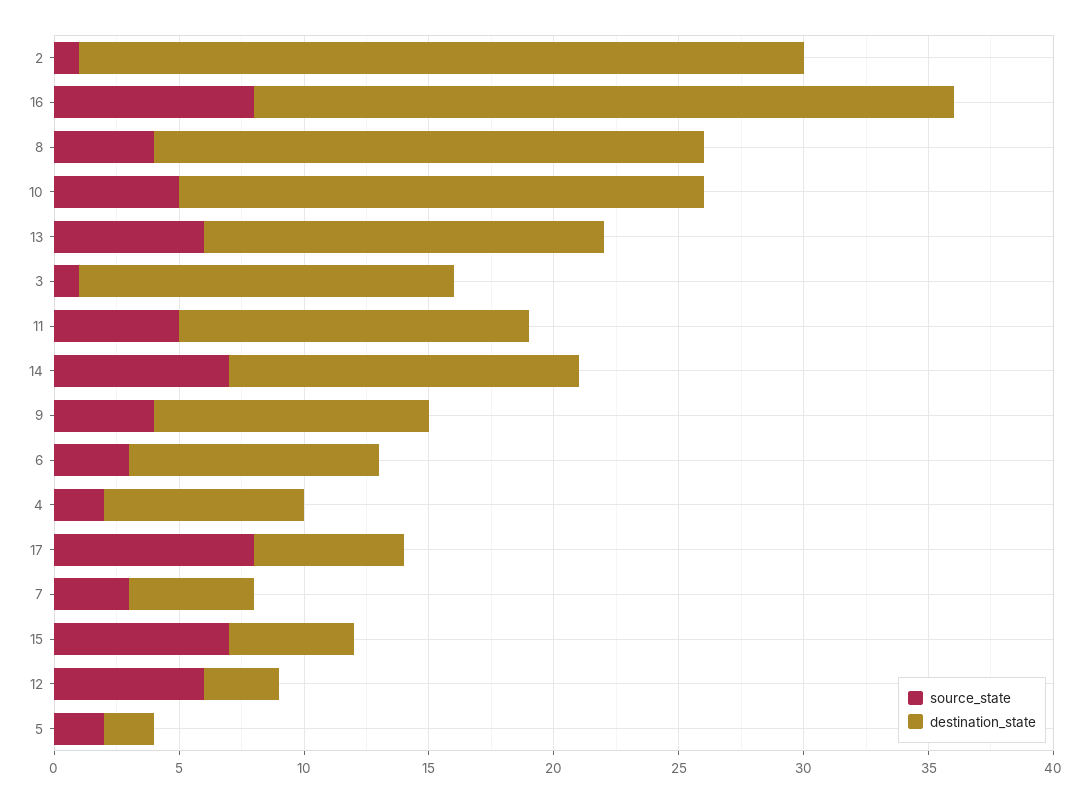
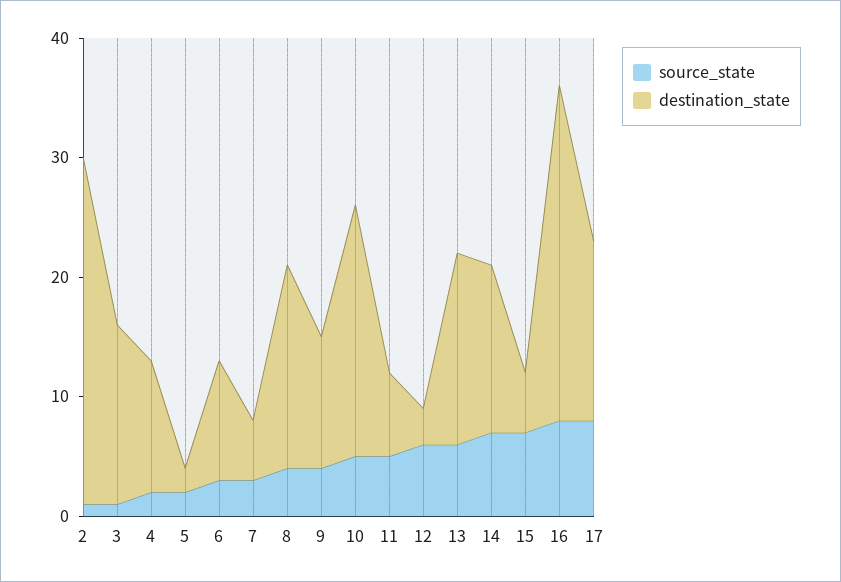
destination_state, 8: 22 -> 17
destination_state, 11: 14 -> 7
destination_state, 4: 8 -> 11
destination_state, 17: 6 -> 15

